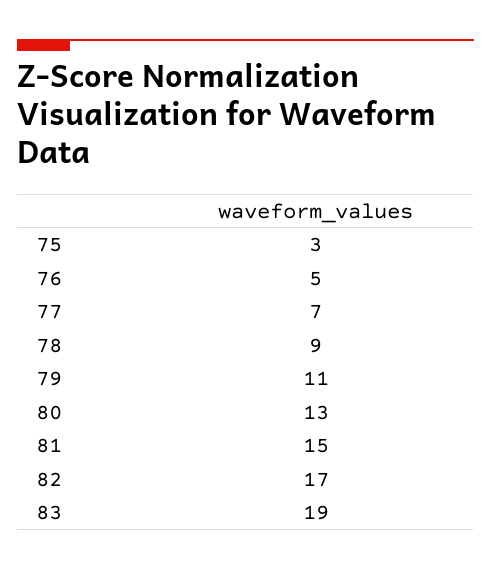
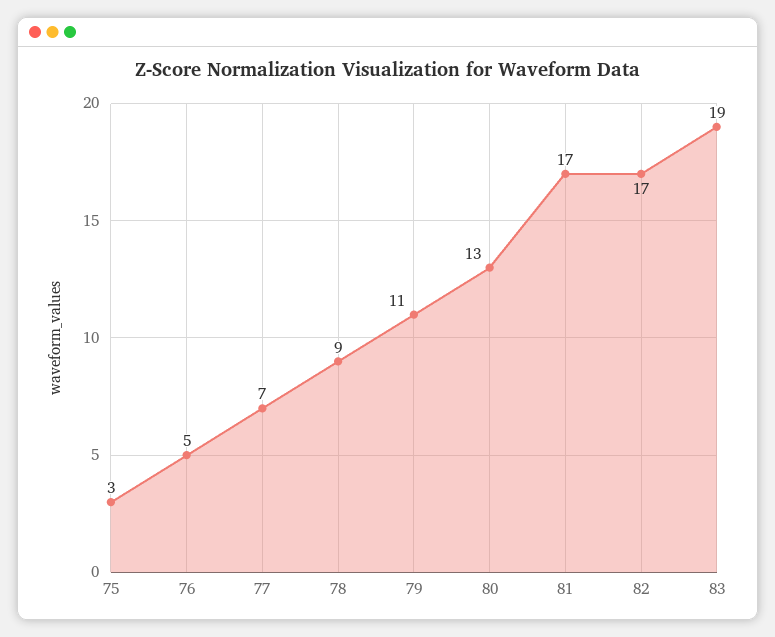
81: 15 -> 17

